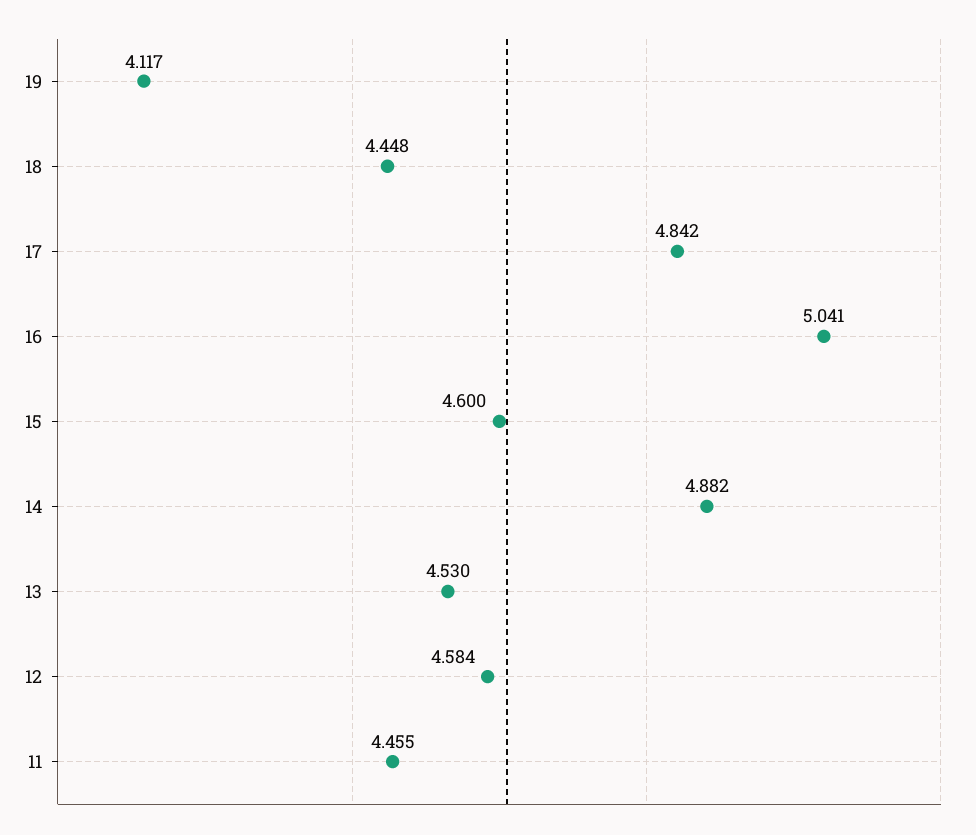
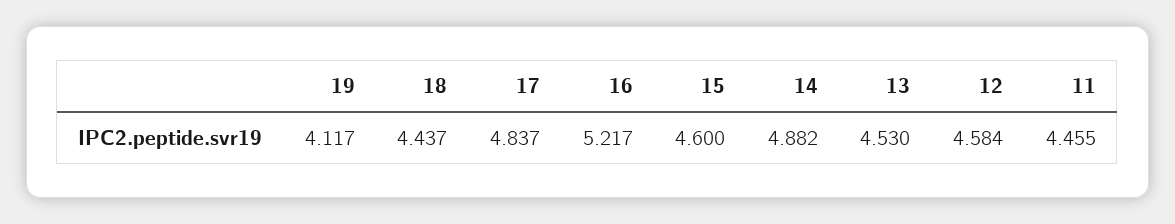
18: 4.448 -> 4.437
17: 4.842 -> 4.837
16: 5.041 -> 5.217

